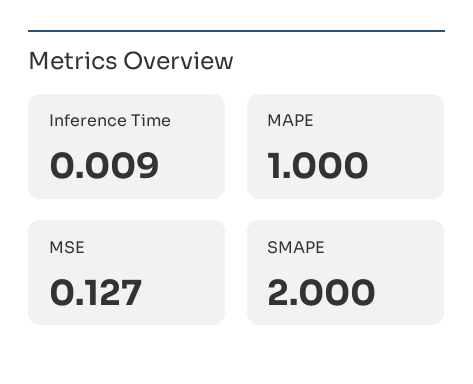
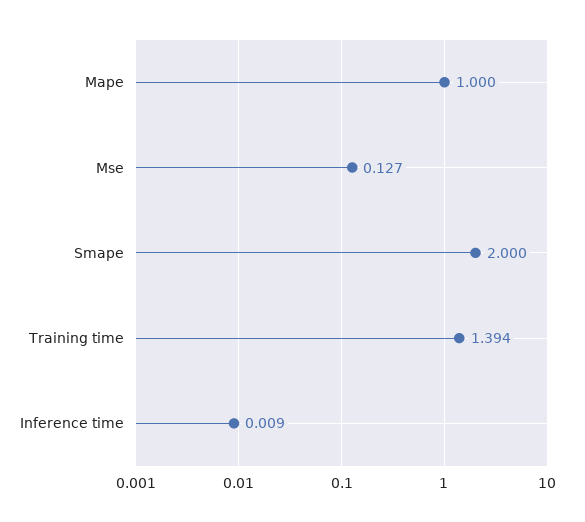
Training time: none -> 1.394

